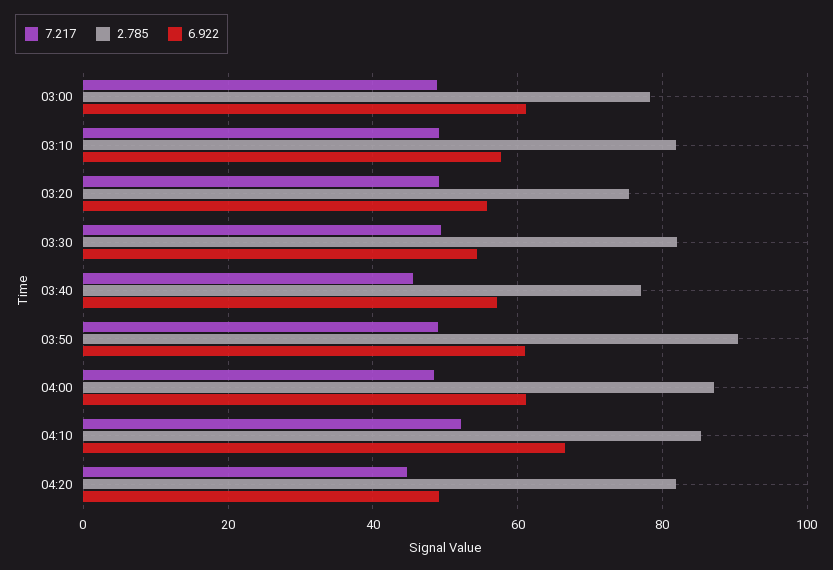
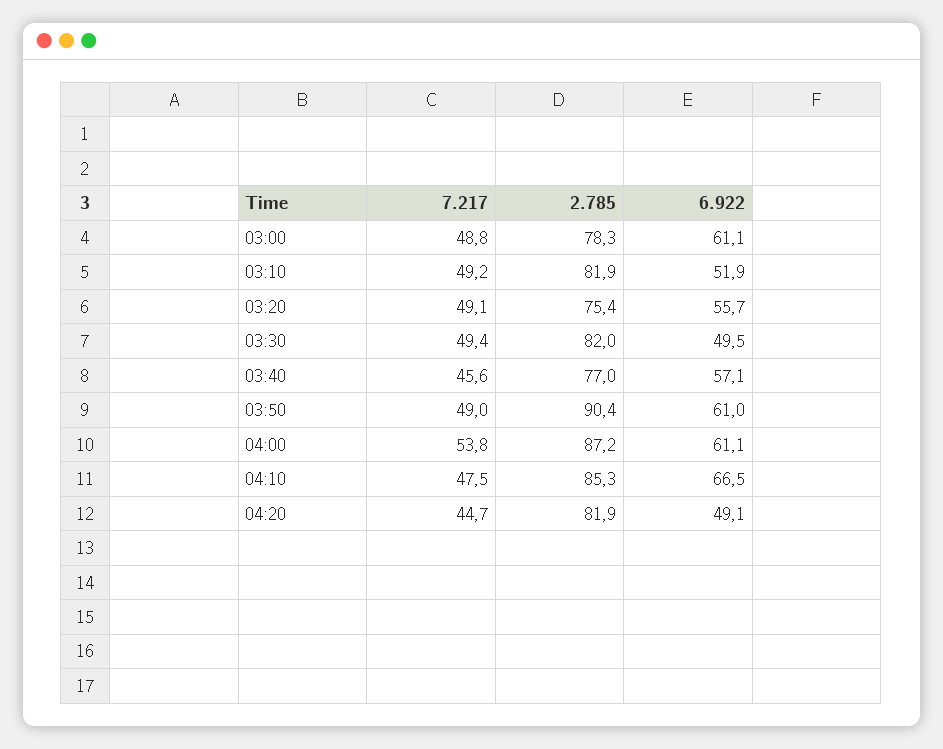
6.922, 03:10: 58 -> 51.9
6.922, 03:30: 54 -> 49.5
7.217, 04:00: 48 -> 53.8
7.217, 04:10: 52 -> 47.5

